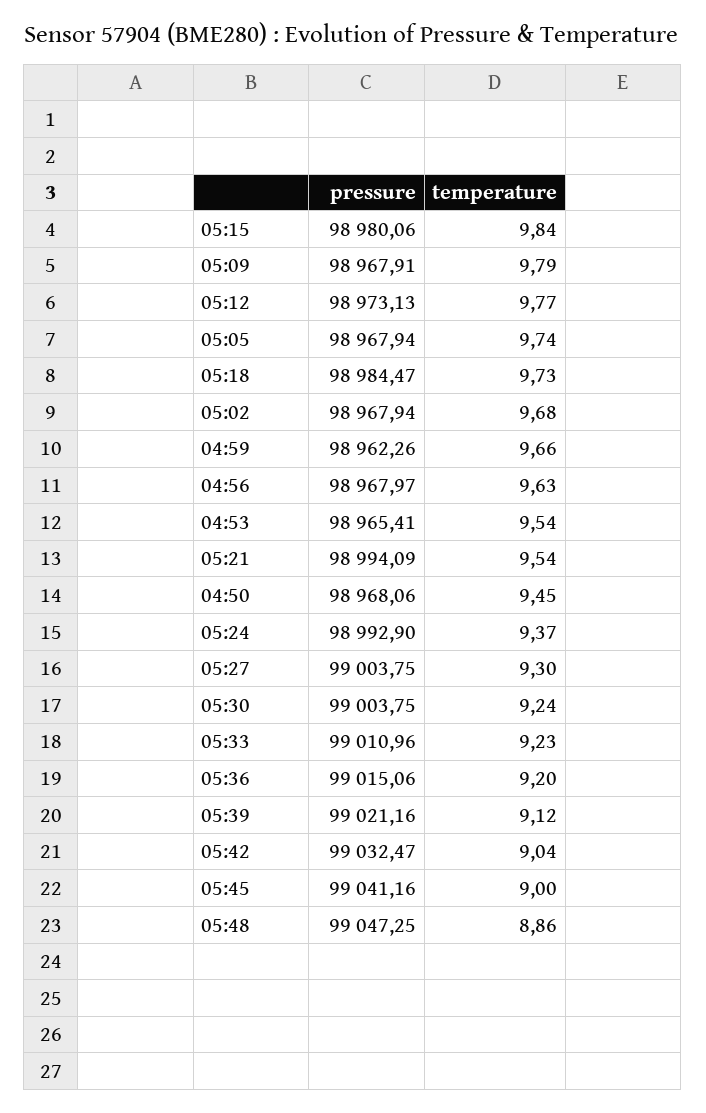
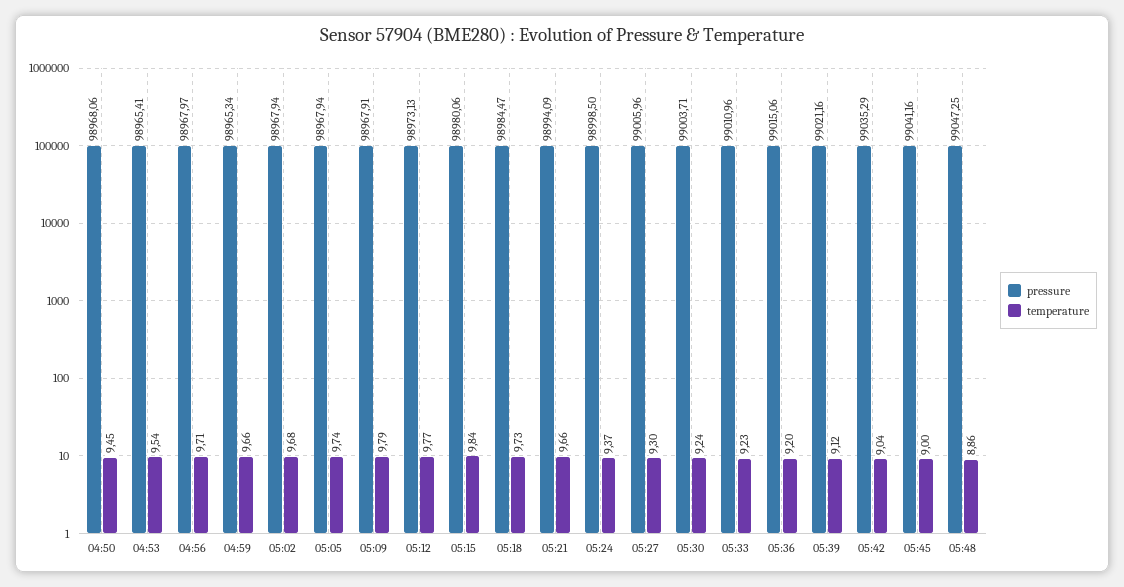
pressure, 04:59: 98962.26 -> 98965.34
temperature, 04:56: 9.63 -> 9.71
temperature, 05:21: 9.54 -> 9.66
pressure, 05:24: 98992.9 -> 98998.5
pressure, 05:27: 99003.75 -> 99005.96
pressure, 05:30: 99003.75 -> 99003.71
pressure, 05:42: 99032.47 -> 99035.29

